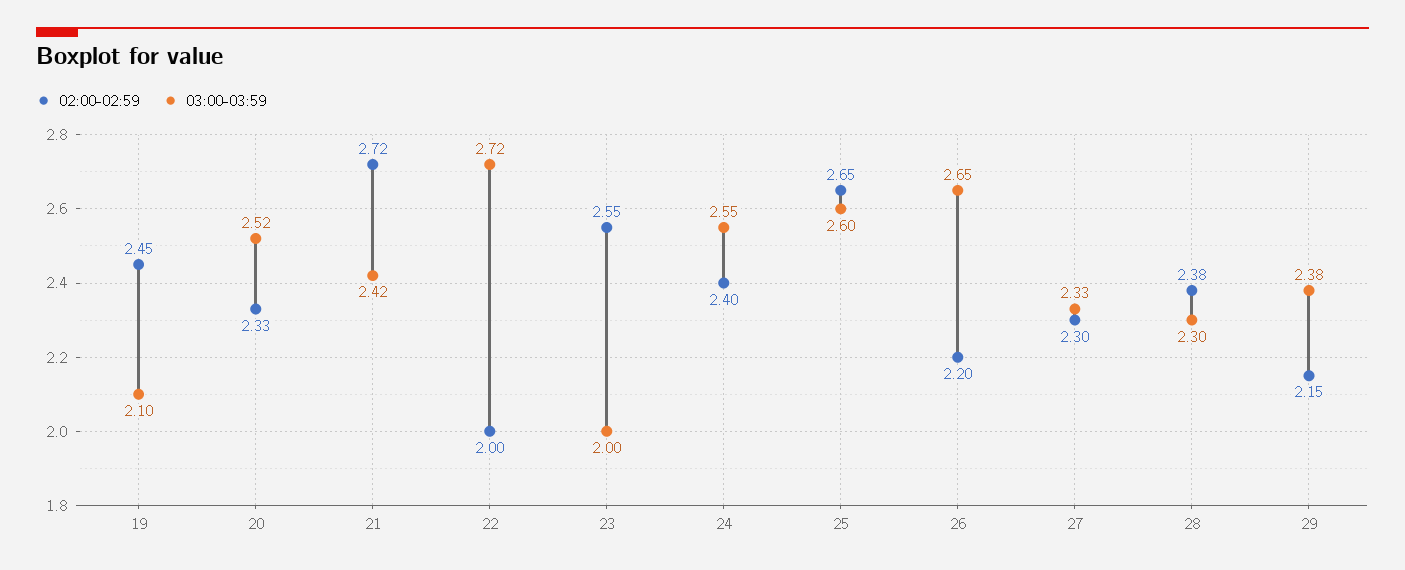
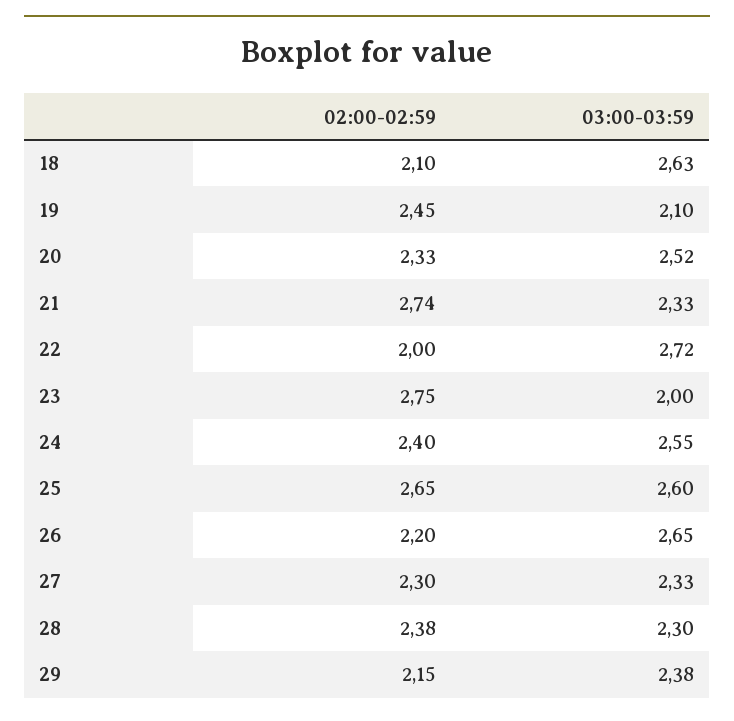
02:00-02:59, 21: 2.72 -> 2.74
03:00-03:59, 21: 2.42 -> 2.33
02:00-02:59, 23: 2.55 -> 2.75
02:00-02:59, 18: none -> 2.1
03:00-03:59, 18: none -> 2.63

